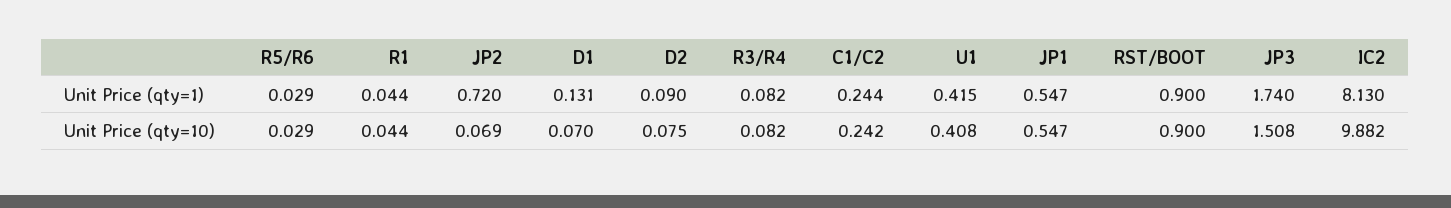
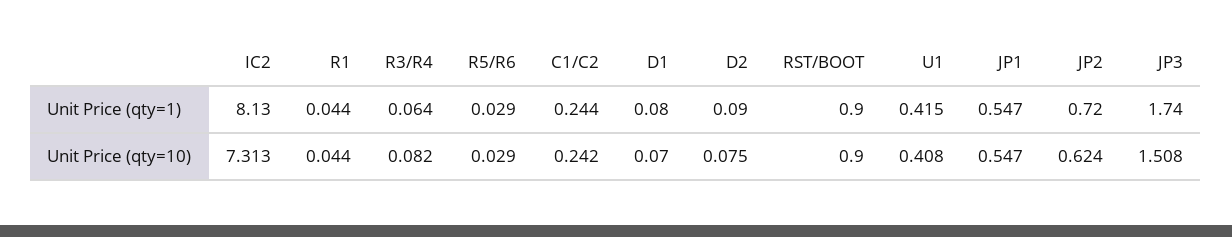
D1, Unit Price (qty=1): 0.131 -> 0.08
R3/R4, Unit Price (qty=1): 0.082 -> 0.064
JP2, Unit Price (qty=10): 0.069 -> 0.624
IC2, Unit Price (qty=10): 9.882 -> 7.313

